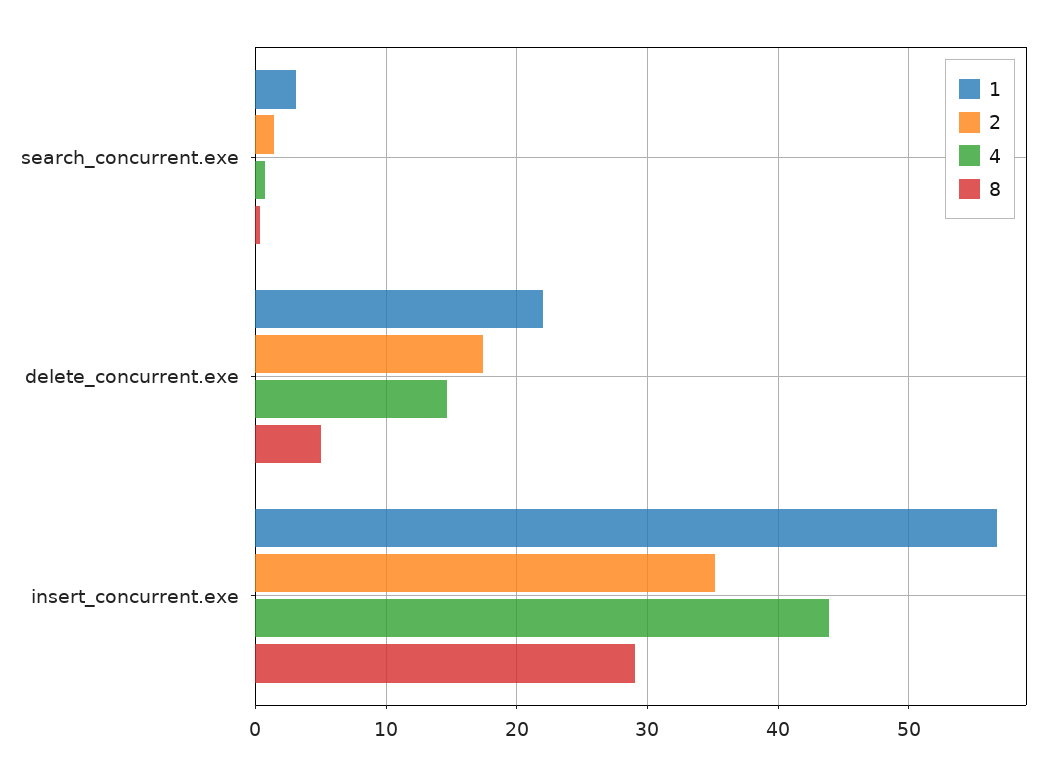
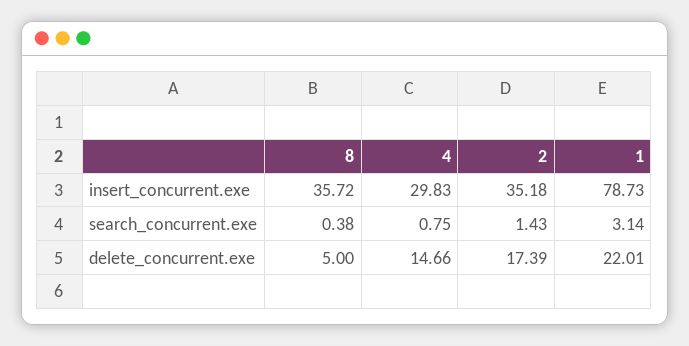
1, insert_concurrent.exe: 57 -> 78.73
4, insert_concurrent.exe: 44 -> 29.83
8, insert_concurrent.exe: 29 -> 35.72

